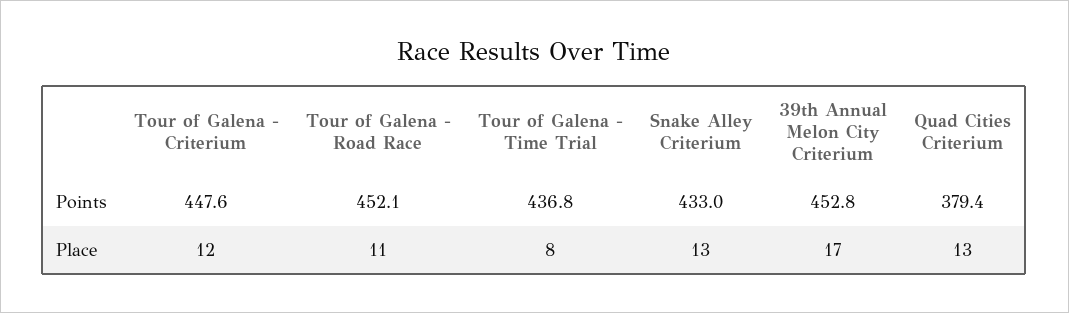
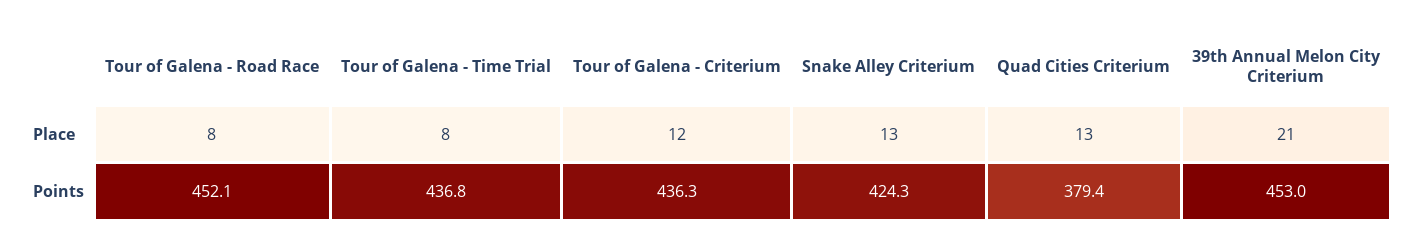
Tour of Galena - Criterium, Points: 447.6 -> 436.3
Snake Alley Criterium, Points: 433 -> 424.3
39th Annual Melon City Criterium, Points: 452.8 -> 453
Tour of Galena - Road Race, Place: 11 -> 8
39th Annual Melon City Criterium, Place: 17 -> 21

